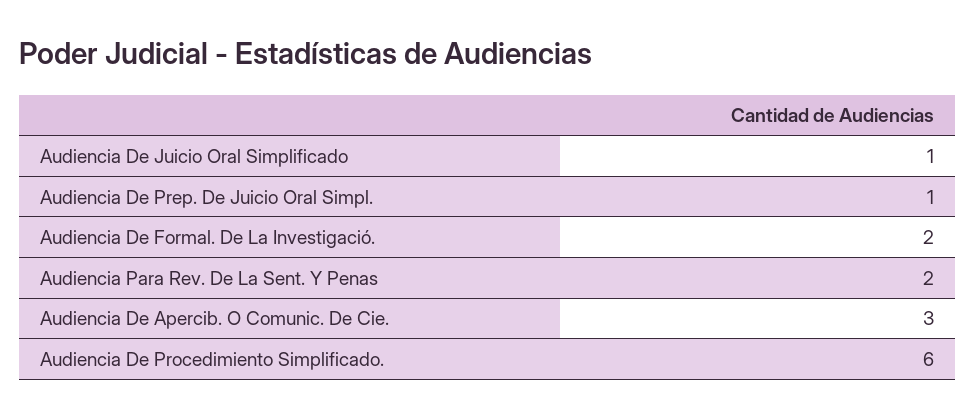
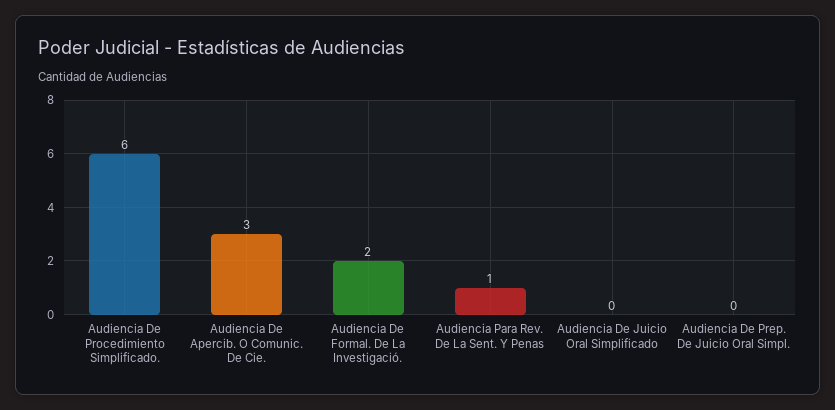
Audiencia De Juicio Oral Simplificado: 1 -> 0
Audiencia De Prep. De Juicio Oral Simpl.: 1 -> 0
Audiencia Para Rev. De La Sent. Y Penas: 2 -> 1

